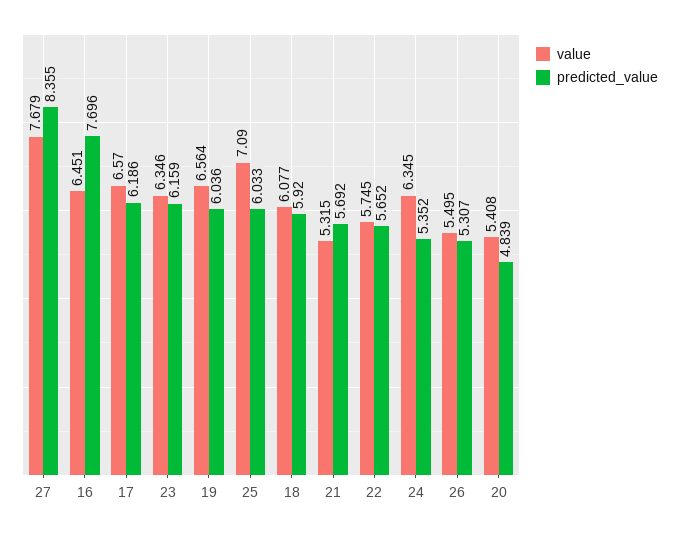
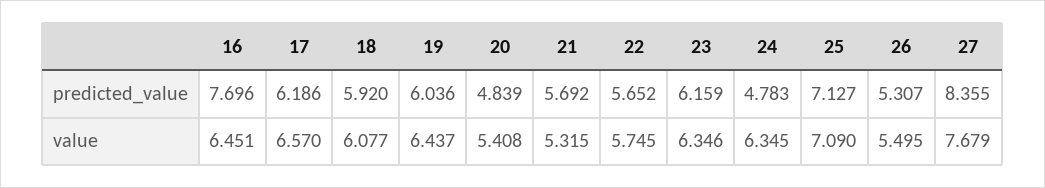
value, 19: 6.564 -> 6.437
predicted_value, 25: 6.033 -> 7.127
predicted_value, 24: 5.352 -> 4.783

